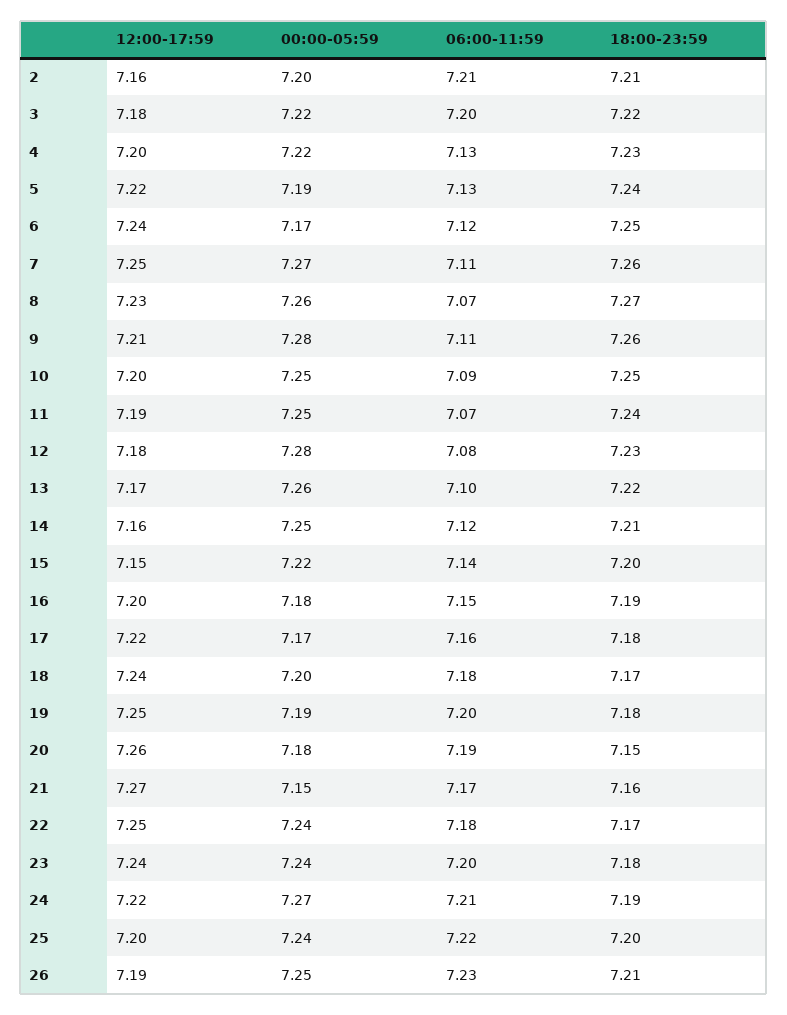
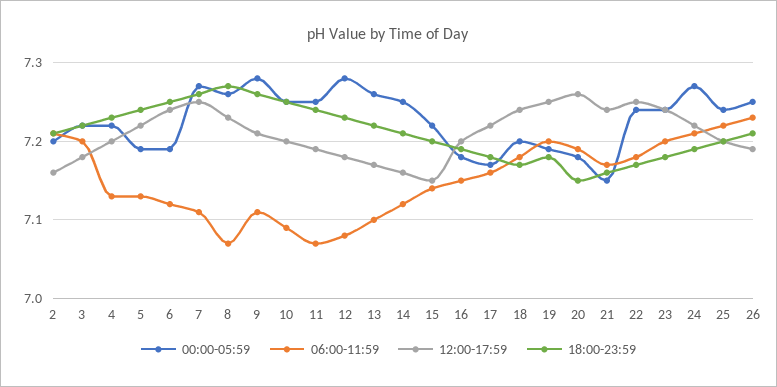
00:00-05:59, 6: 7.17 -> 7.19
12:00-17:59, 21: 7.27 -> 7.24

